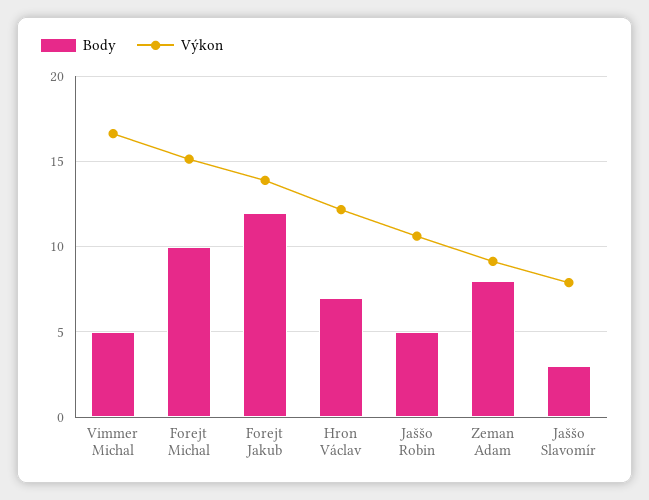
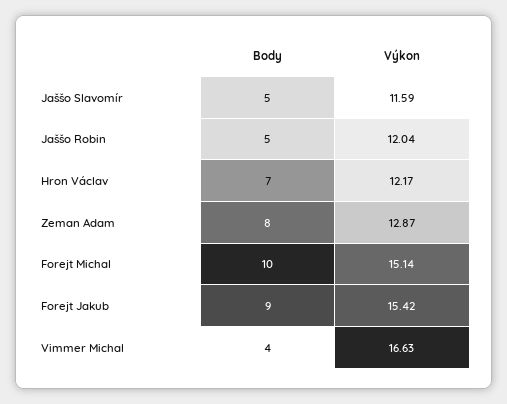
Body, Vimmer Michal: 5 -> 4
Body, Forejt Jakub: 12 -> 9
Výkon, Forejt Jakub: 14 -> 15.42
Výkon, Jaššo Robin: 10.5 -> 12.04
Výkon, Zeman Adam: 9 -> 12.87
Body, Jaššo Slavomír: 3 -> 5
Výkon, Jaššo Slavomír: 8 -> 11.59

